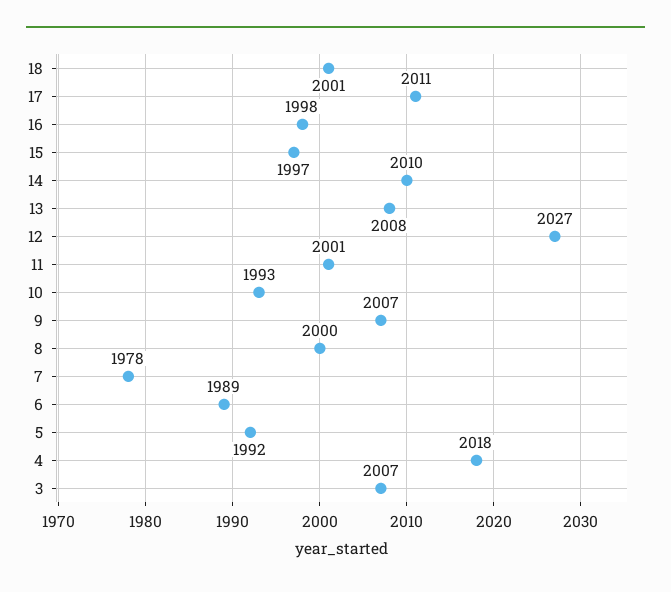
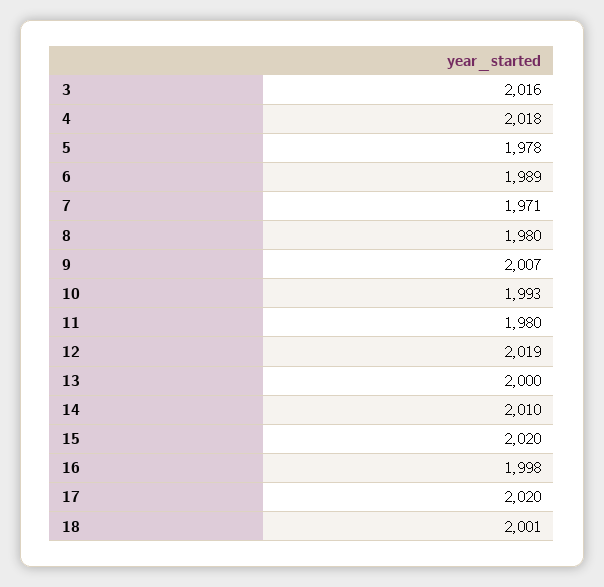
17: 2011 -> 2020
15: 1997 -> 2020
13: 2008 -> 2000
12: 2027 -> 2019
11: 2001 -> 1980
8: 2000 -> 1980
7: 1978 -> 1971
5: 1992 -> 1978
3: 2007 -> 2016

